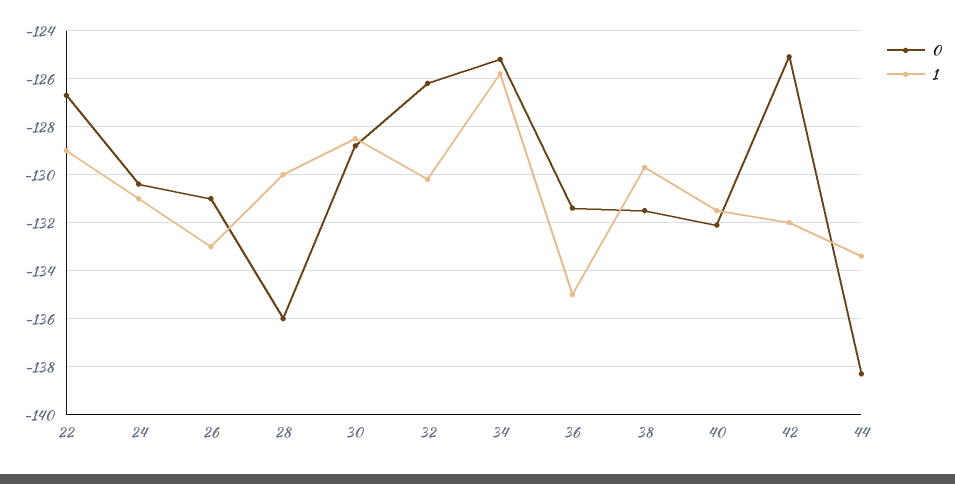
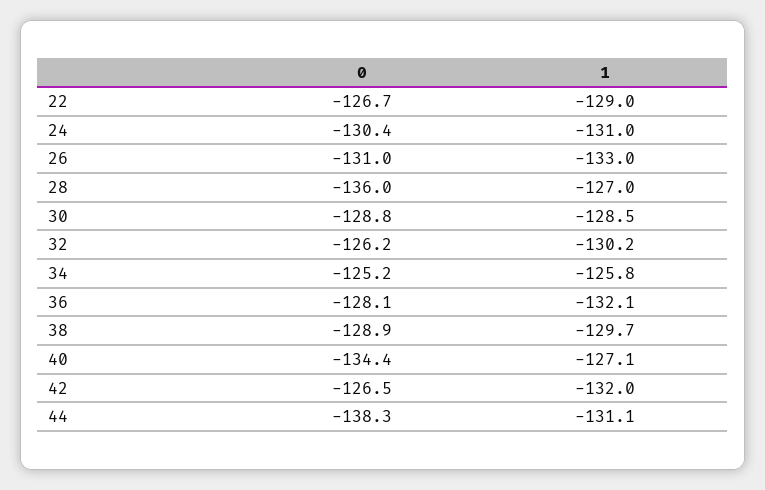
1, 28: -130 -> -127
0, 36: -131.5 -> -128.1
1, 36: -135 -> -132.1
0, 38: -131.5 -> -128.9
0, 40: -132 -> -134.4
1, 40: -131.5 -> -127.1
0, 42: -125 -> -126.5
1, 44: -133.5 -> -131.1

